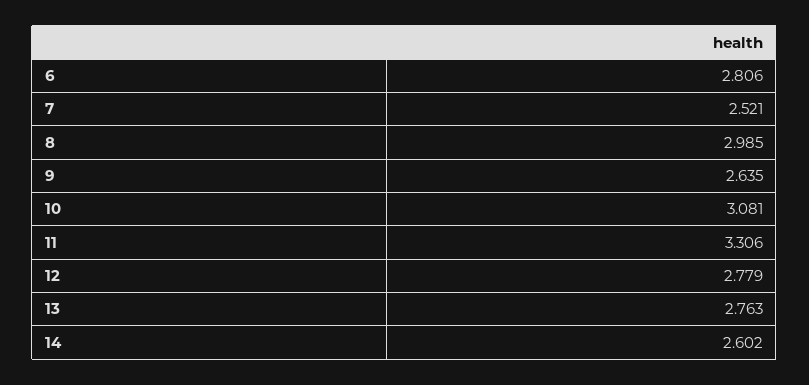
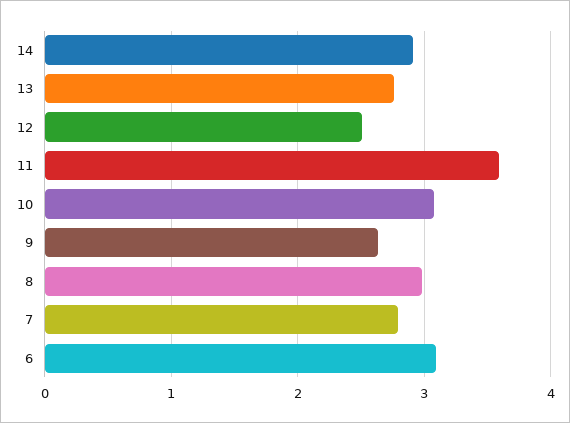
6: 2.806 -> 3.1
7: 2.521 -> 2.8
11: 3.306 -> 3.6
12: 2.779 -> 2.5
14: 2.602 -> 2.9

